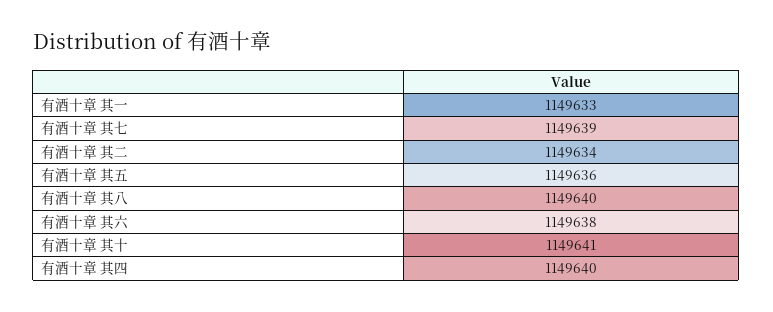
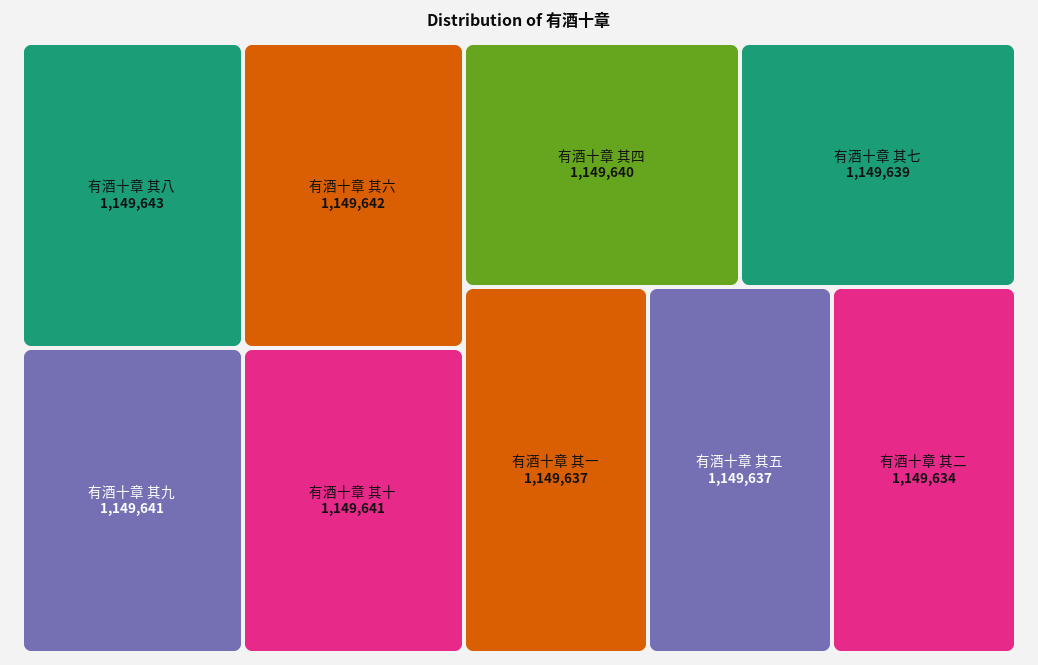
有酒十章 其一: 1149633 -> 1149637
有酒十章 其五: 1149636 -> 1149637
有酒十章 其八: 1149640 -> 1149643
有酒十章 其六: 1149638 -> 1149642
有酒十章 其九: none -> 1149641

